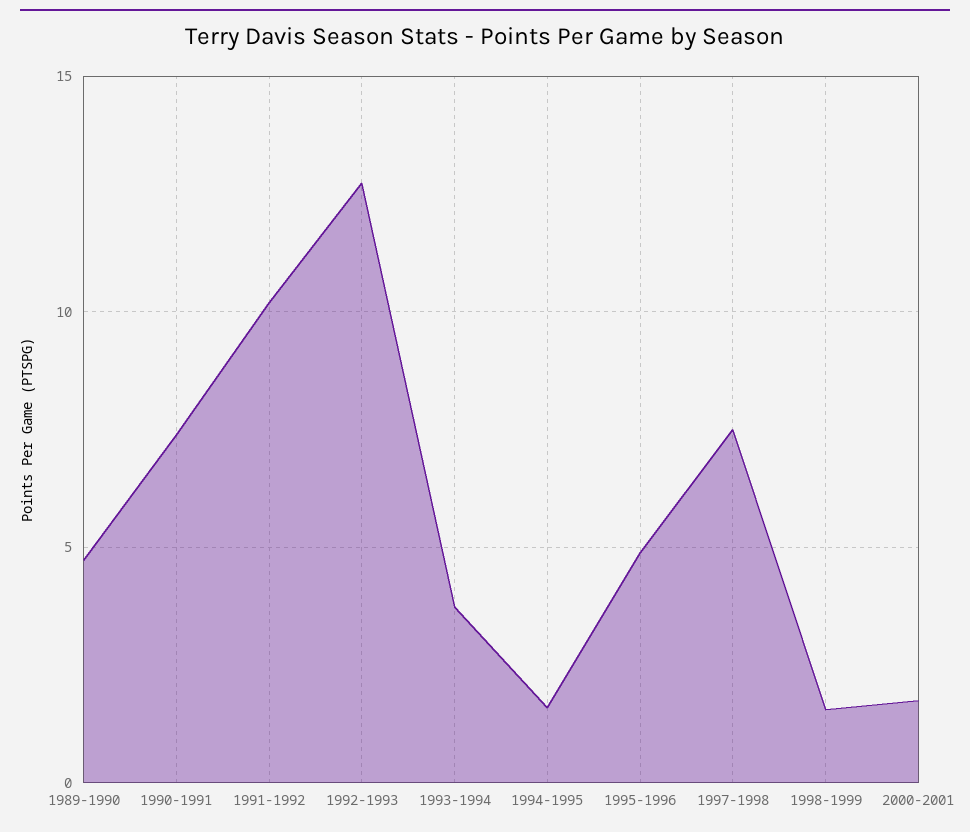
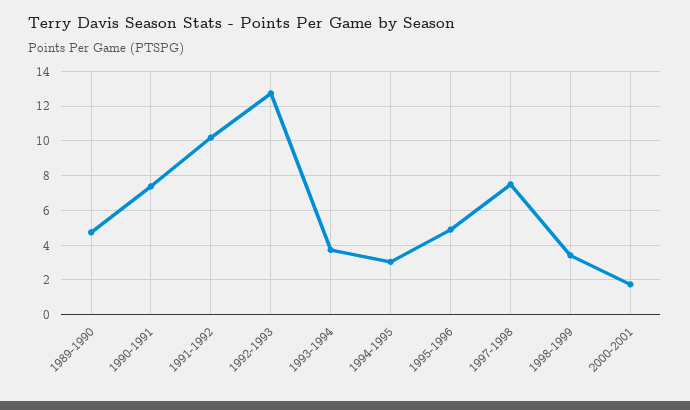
1994-1995: 1.5 -> 3
1998-1999: 1.5 -> 3.5

